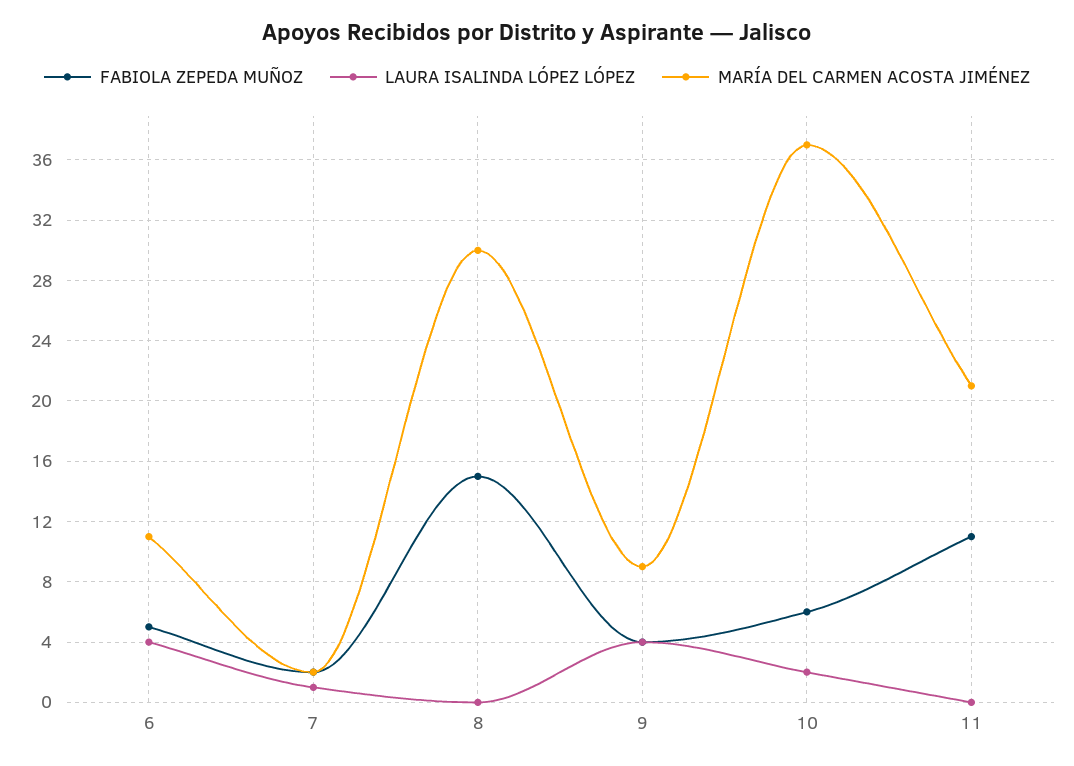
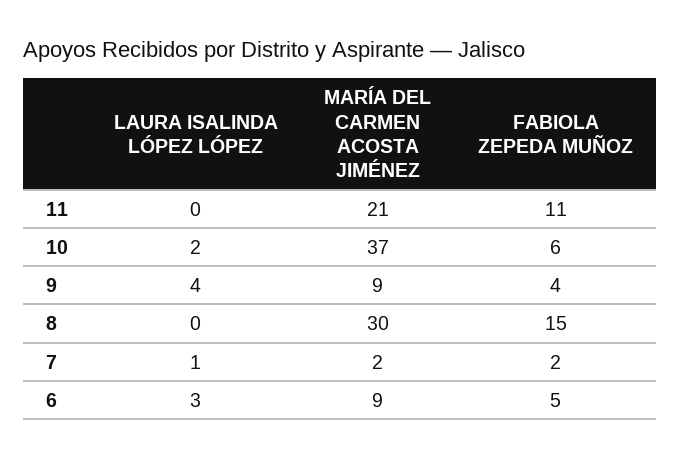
LAURA ISALINDA LÓPEZ LÓPEZ, 6: 4 -> 3
MARÍA DEL CARMEN ACOSTA JIMÉNEZ, 6: 11 -> 9

